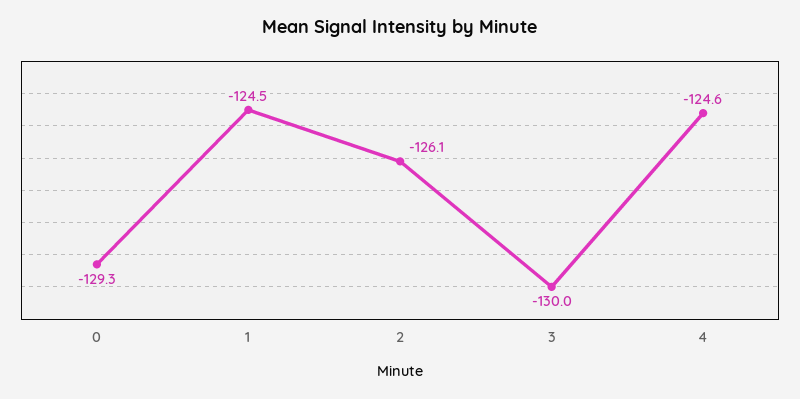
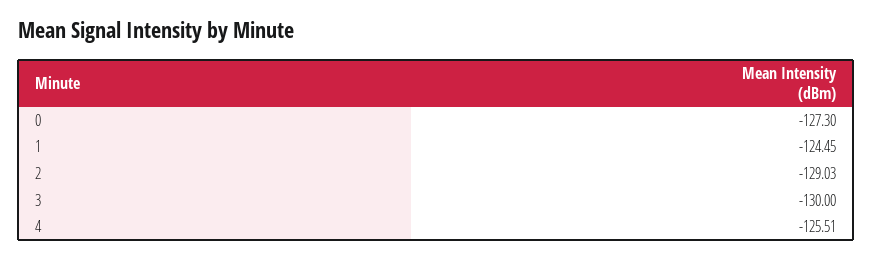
0: -129.3 -> -127.3
2: -126.1 -> -129.03
4: -124.6 -> -125.51

